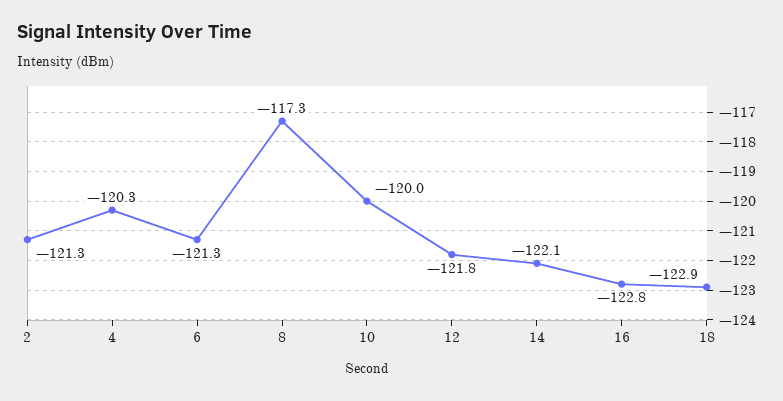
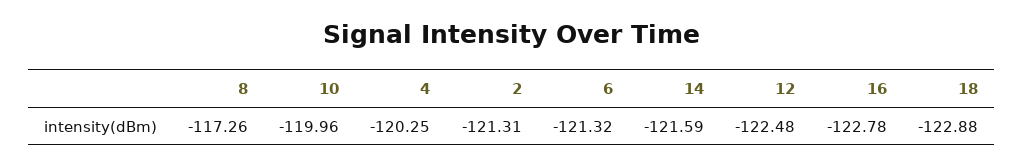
12: -121.8 -> -122.48
14: -122.1 -> -121.59

